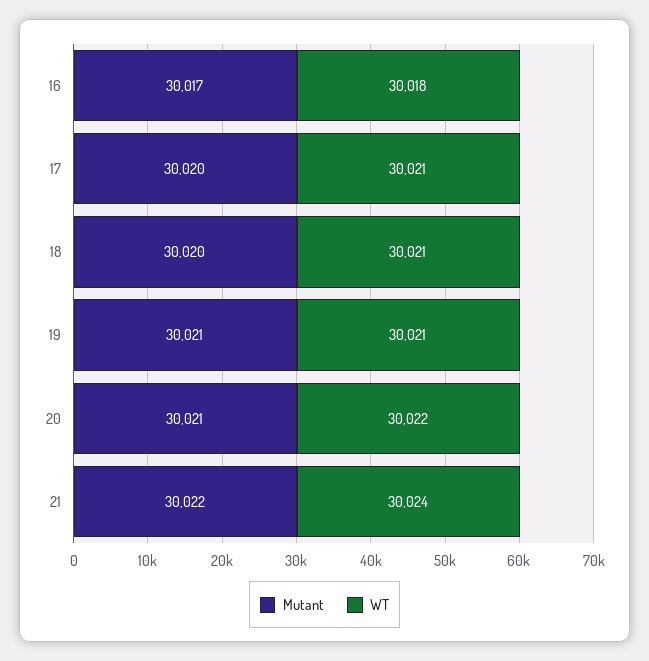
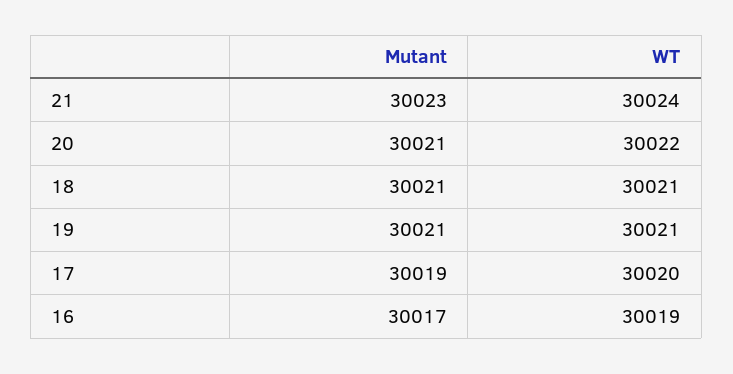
WT, 16: 30018 -> 30019
Mutant, 17: 30020 -> 30019
WT, 17: 30021 -> 30020
Mutant, 18: 30020 -> 30021
Mutant, 21: 30022 -> 30023

